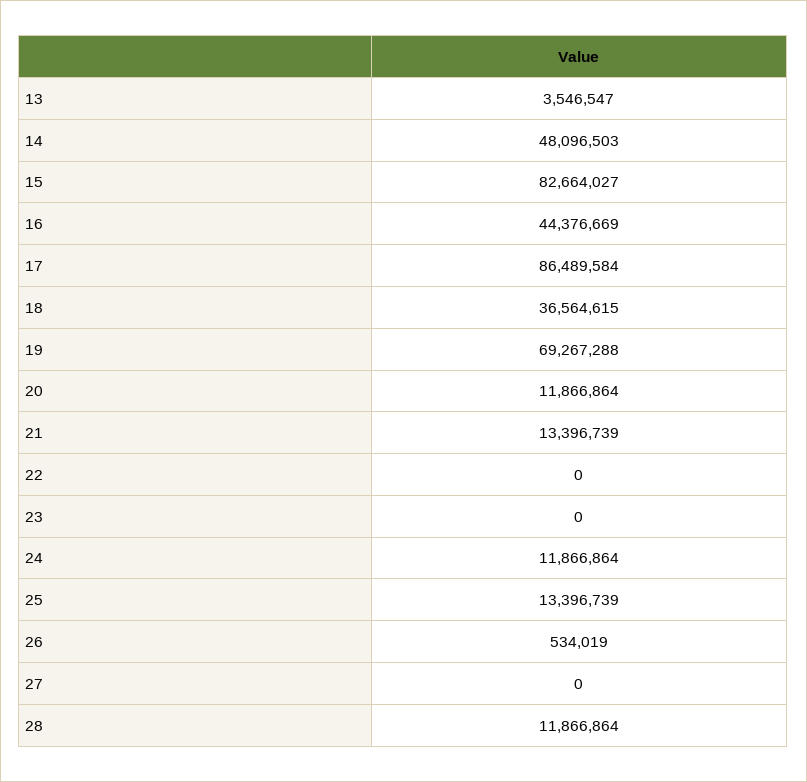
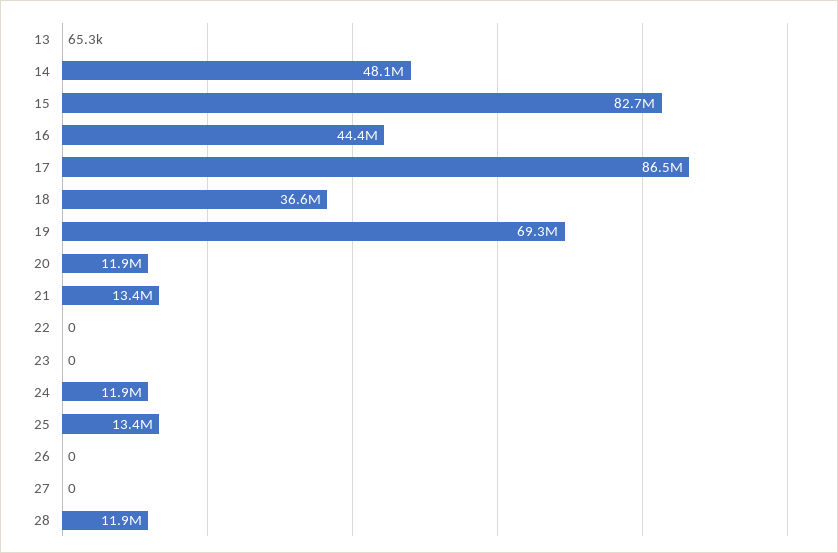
13: 3546547 -> 65300
26: 534019 -> 0

